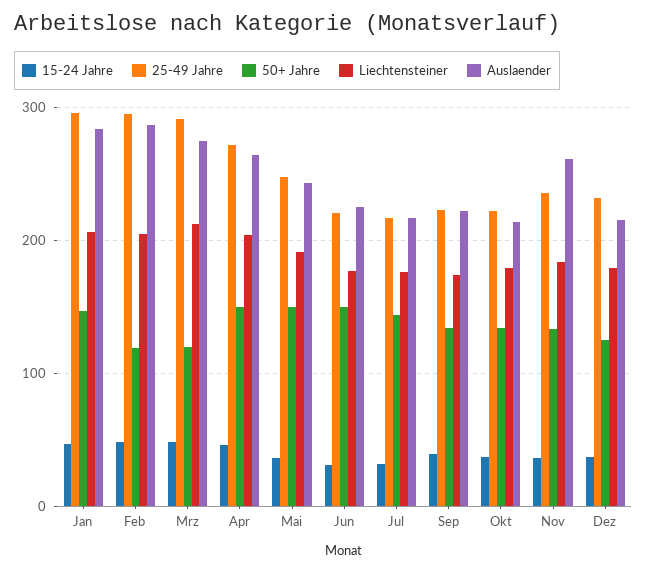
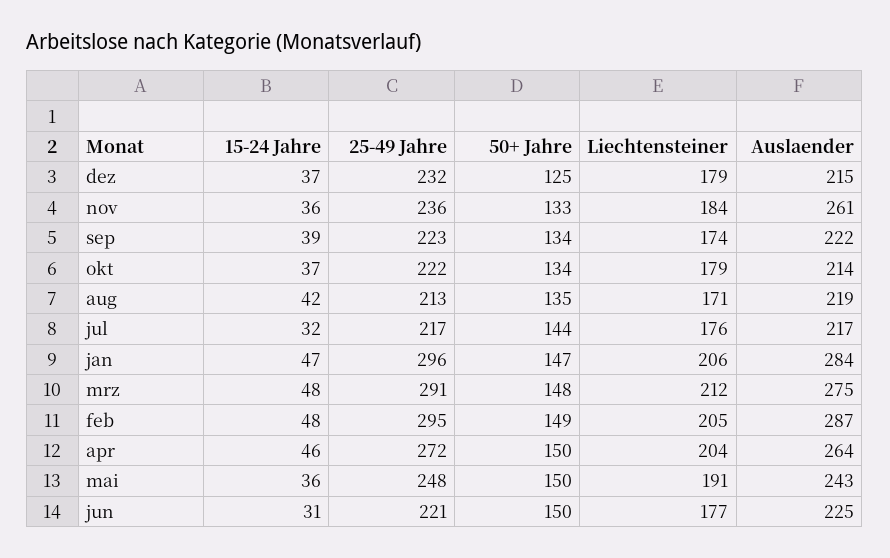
50+ Jahre, Feb: 120 -> 149
50+ Jahre, Mrz: 120 -> 148
15-24 Jahre, aug: none -> 42
25-49 Jahre, aug: none -> 213
50+ Jahre, aug: none -> 135
Liechtensteiner, aug: none -> 171
Auslaender, aug: none -> 219

